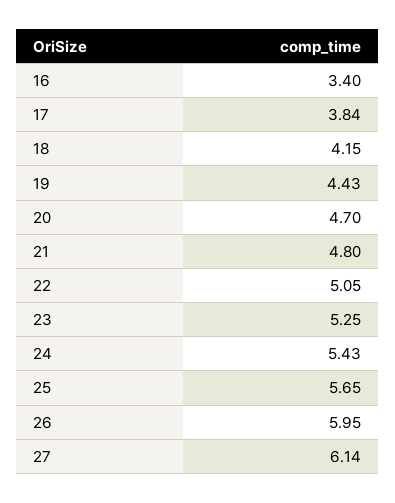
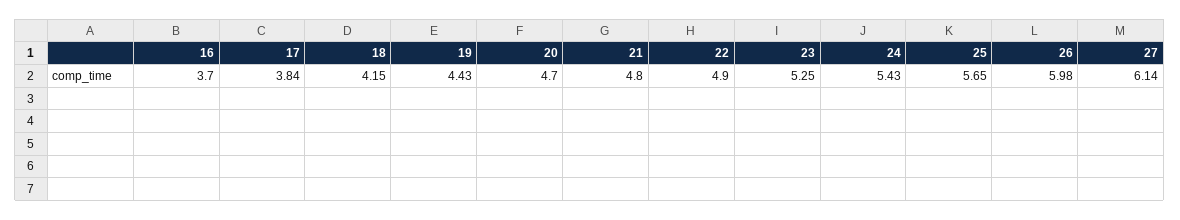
16: 3.4 -> 3.7
22: 5.05 -> 4.9
26: 5.95 -> 5.98

